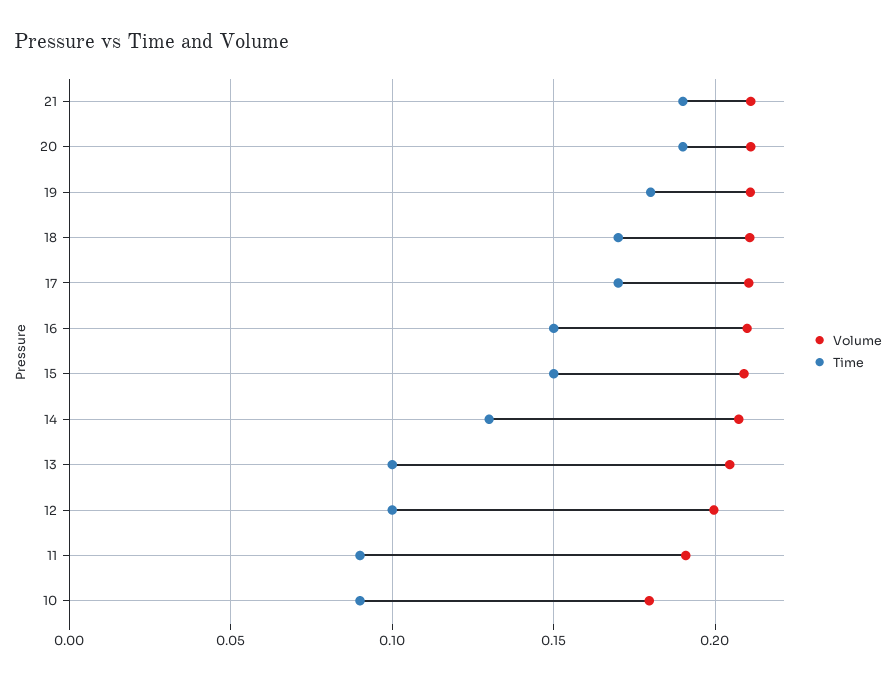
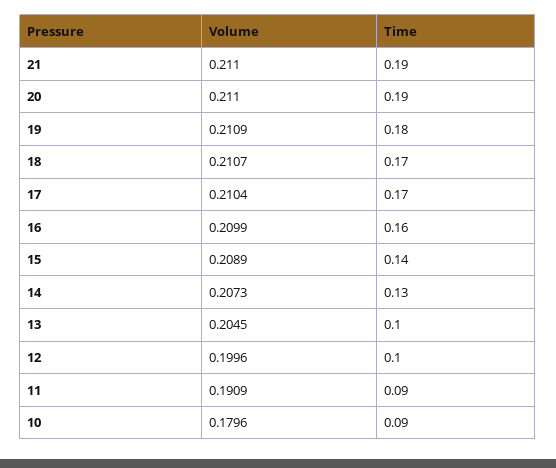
Time, 16: 0.15 -> 0.16
Time, 15: 0.15 -> 0.14

